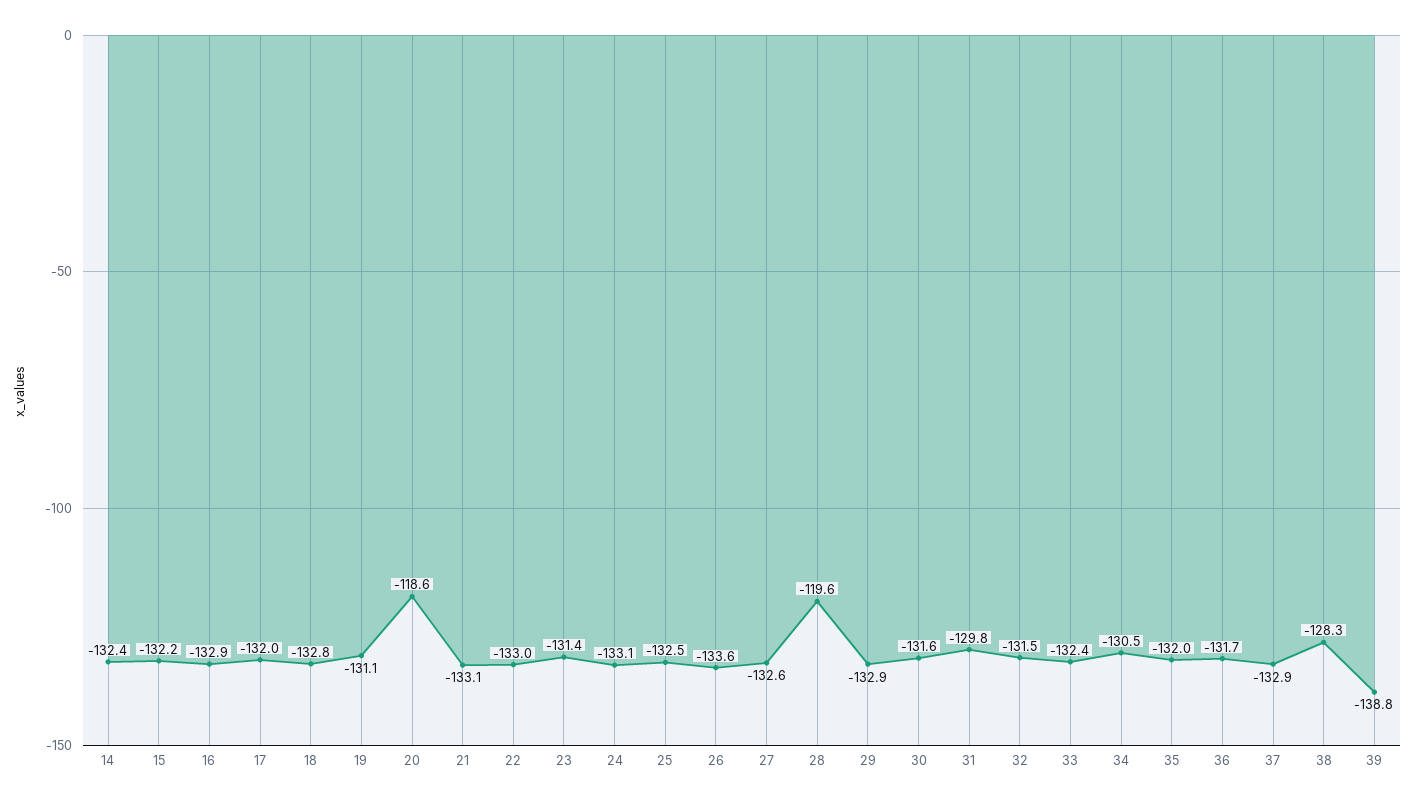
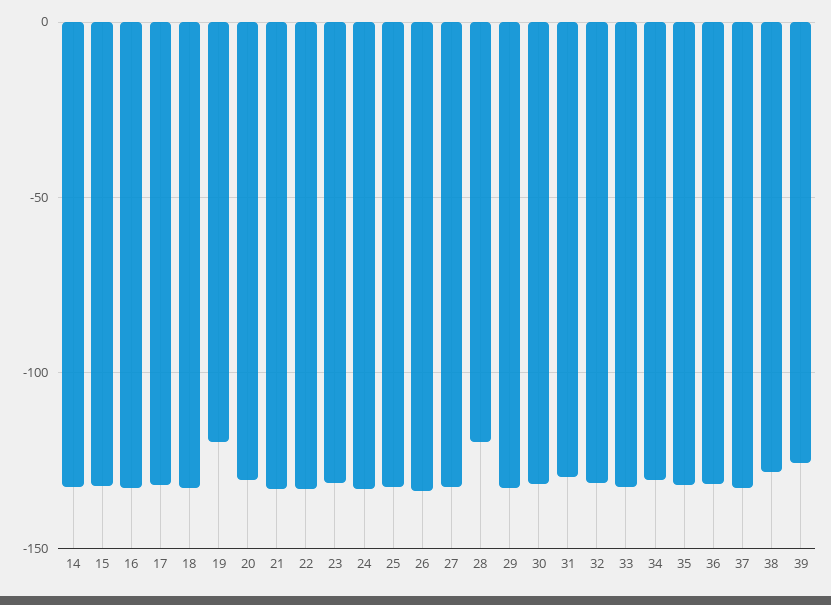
19: -131.1 -> -120
20: -118.6 -> -130
39: -138.8 -> -125

